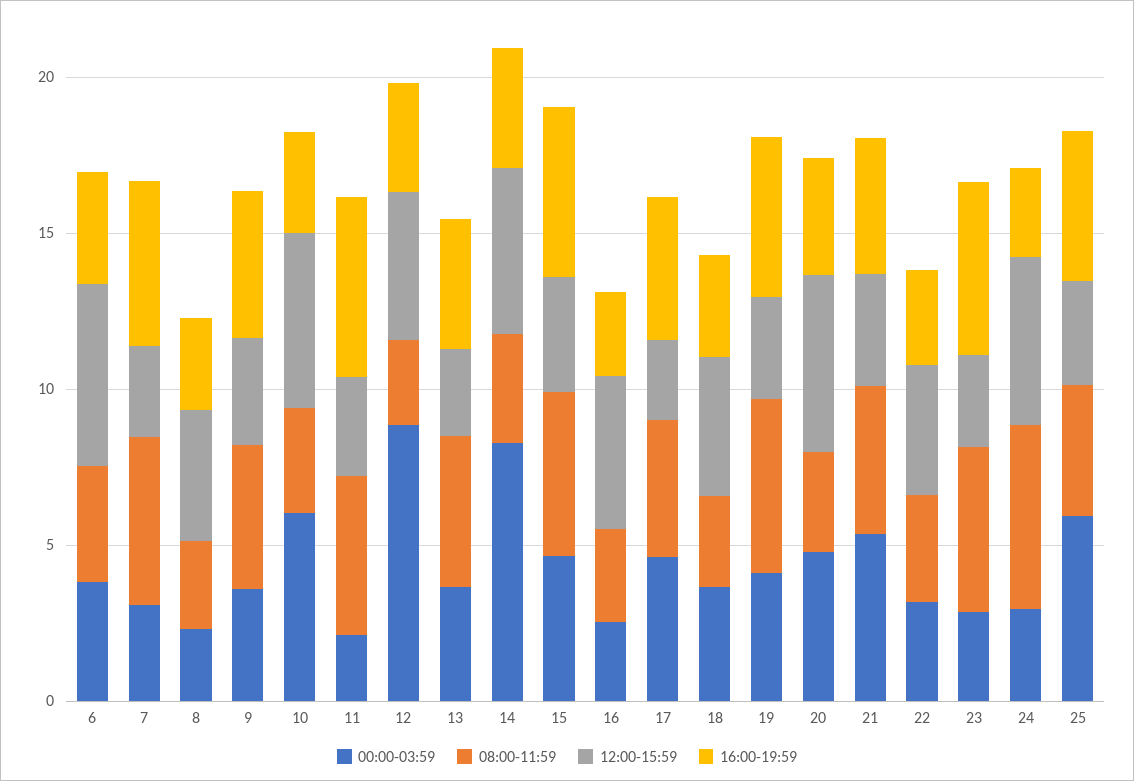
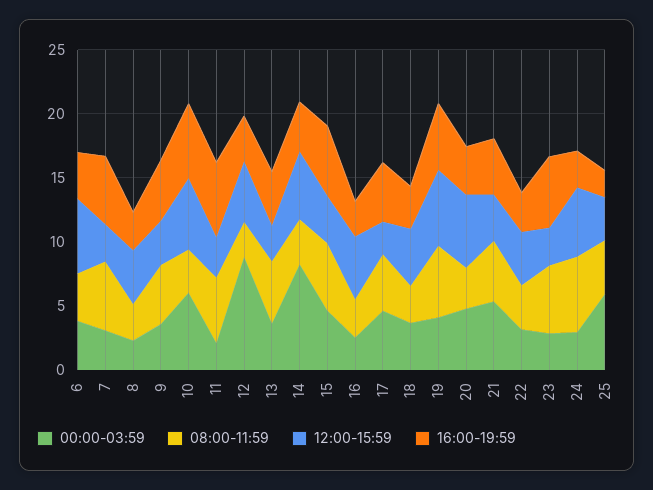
16:00-19:59, 10: 3 -> 6
12:00-15:59, 19: 3 -> 6
16:00-19:59, 25: 5 -> 2

